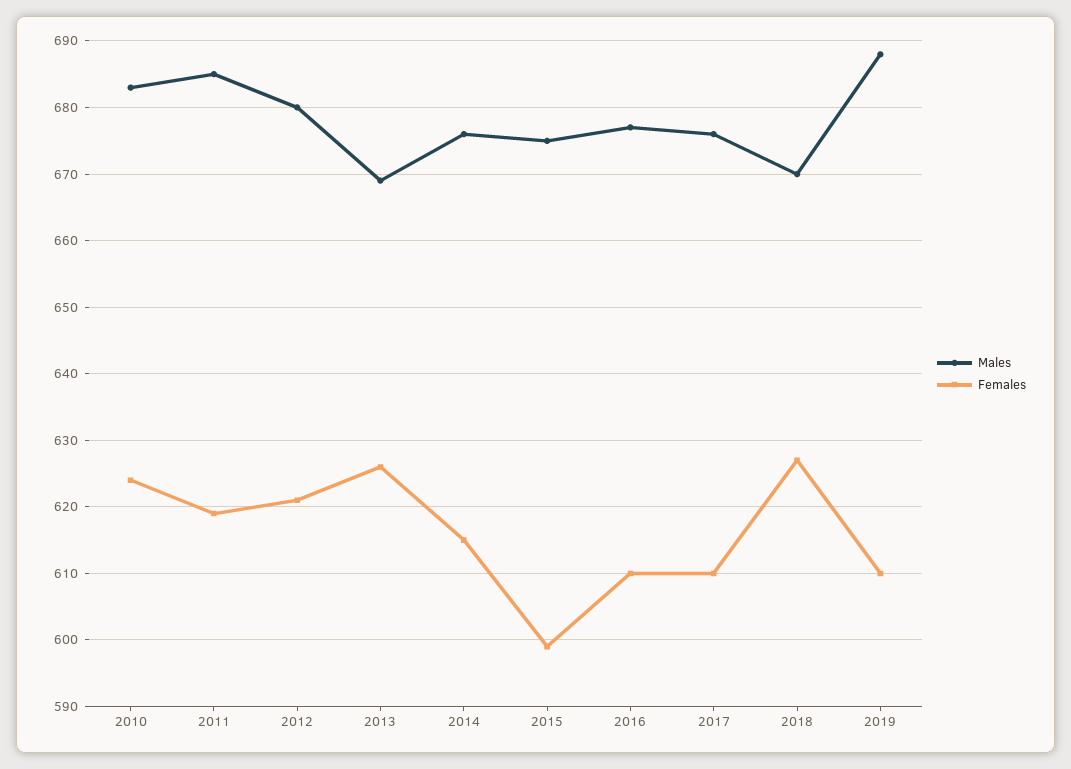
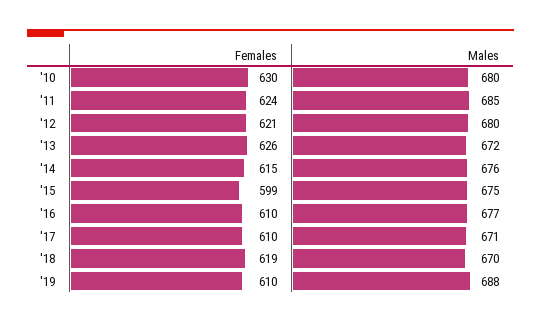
Males, 2010: 683 -> 680
Females, 2010: 624 -> 630
Females, 2011: 619 -> 624
Males, 2013: 669 -> 672
Males, 2017: 676 -> 671
Females, 2018: 627 -> 619

